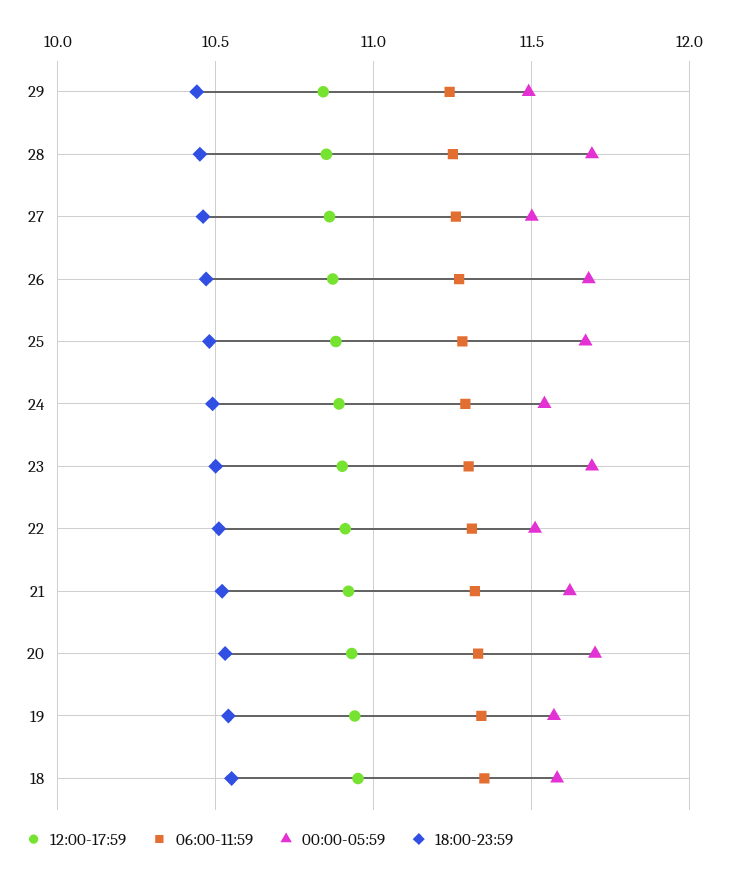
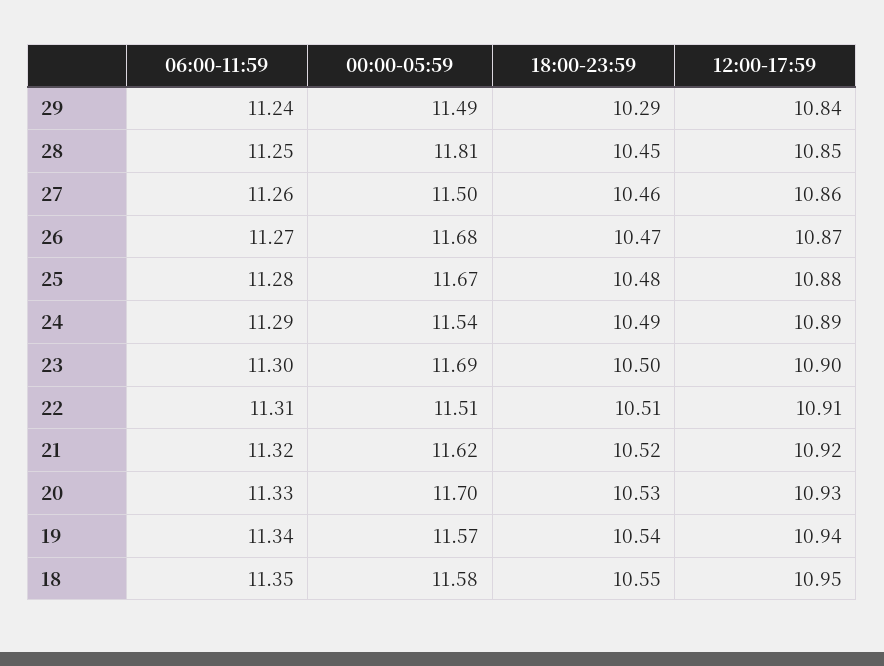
18:00-23:59, 29: 10.45 -> 10.29
00:00-05:59, 28: 11.7 -> 11.81

